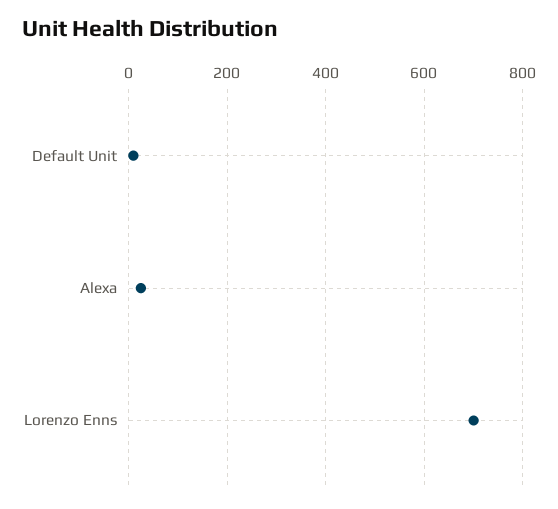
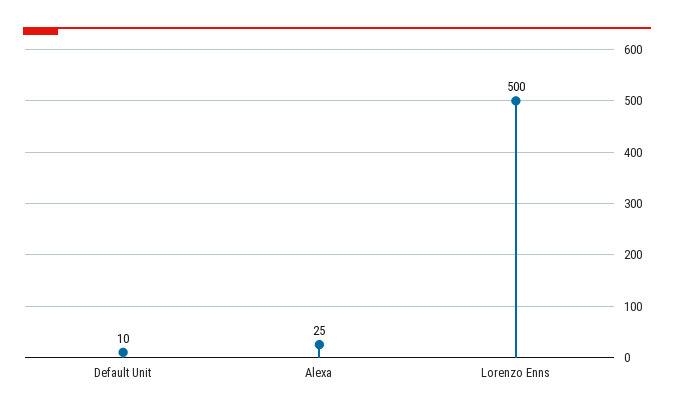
Lorenzo Enns: 700 -> 500

